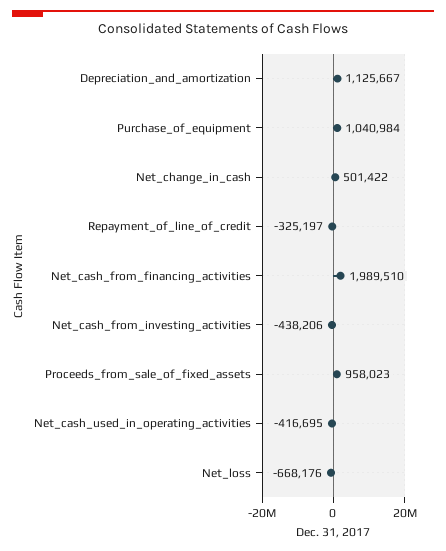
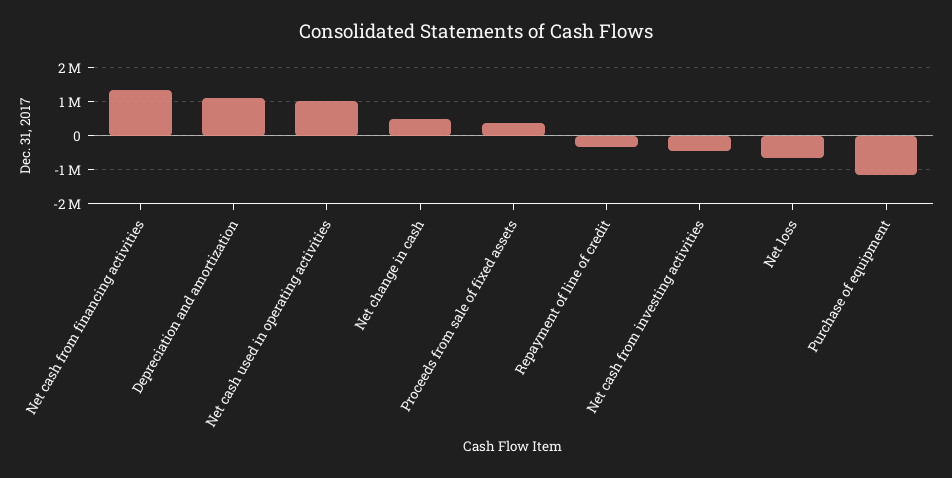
Purchase_of_equipment: 1040984 -> -1200000
Net_cash_from_financing_activities: 1989510 -> 1400000
Proceeds_from_sale_of_fixed_assets: 958023 -> 400000
Net_cash_used_in_operating_activities: -416695 -> 1000000

